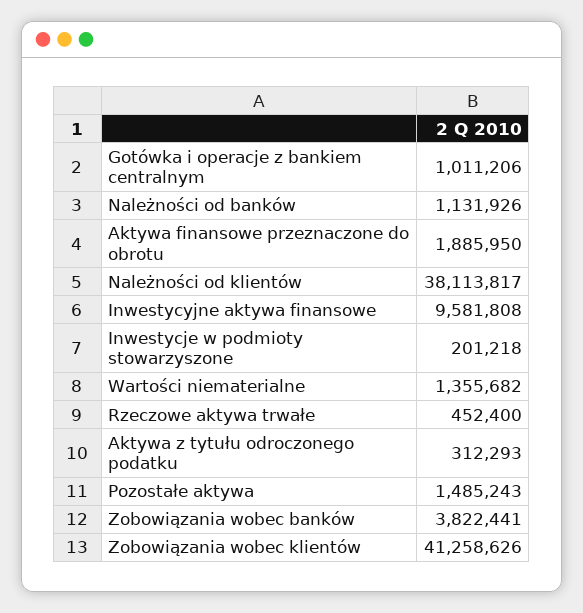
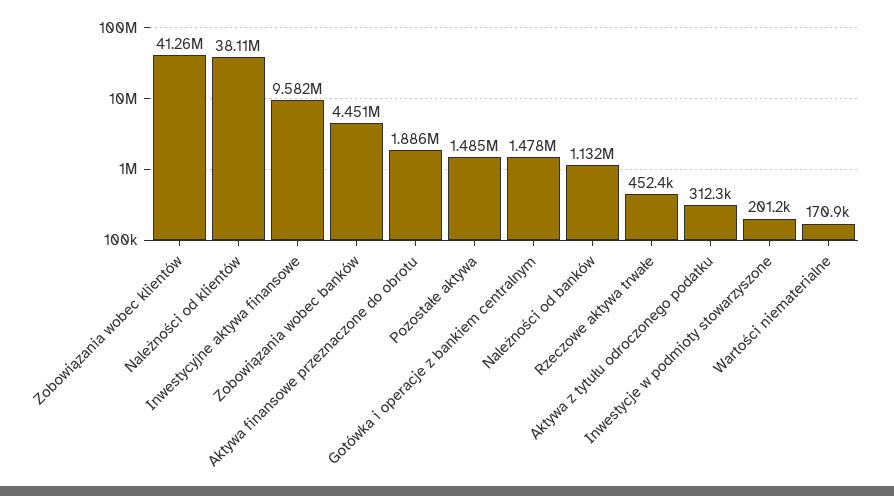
Gotówka i operacje z bankiem centralnym: 1011206 -> 1478000
Wartości niematerialne: 1355682 -> 170900
Zobowiązania wobec banków: 3822441 -> 4451000

